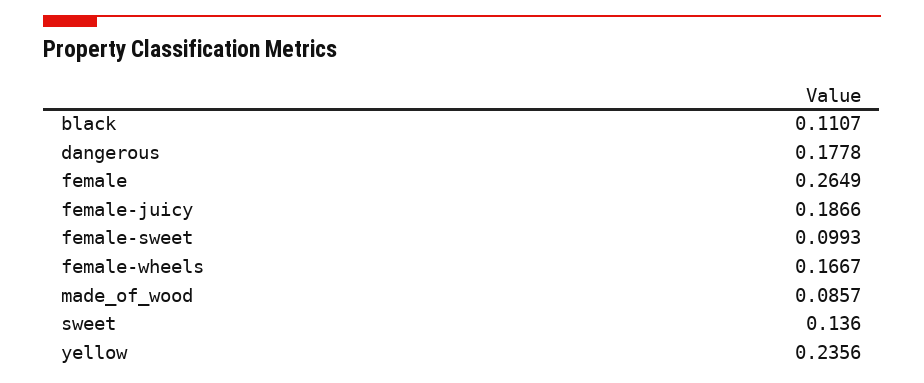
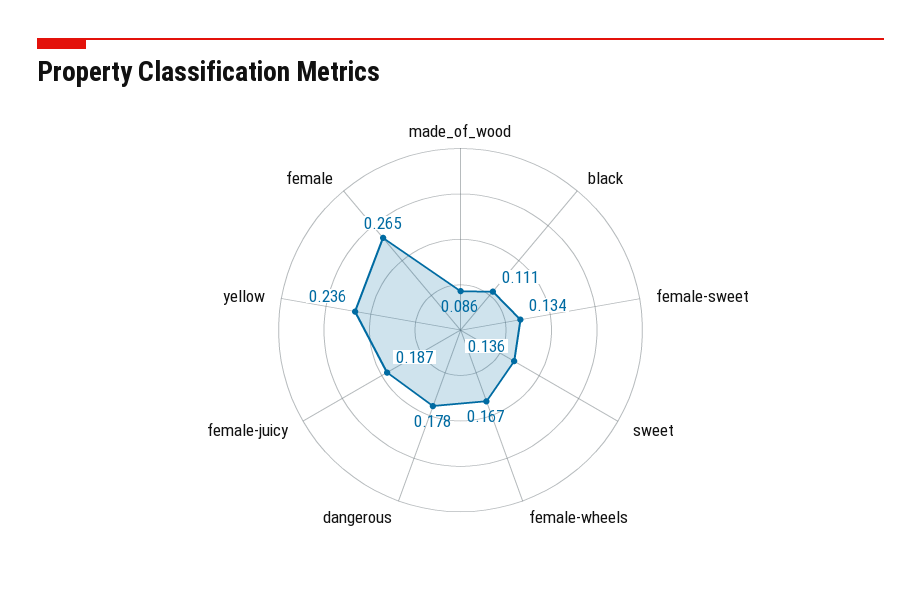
female-sweet: 0.0993 -> 0.134

